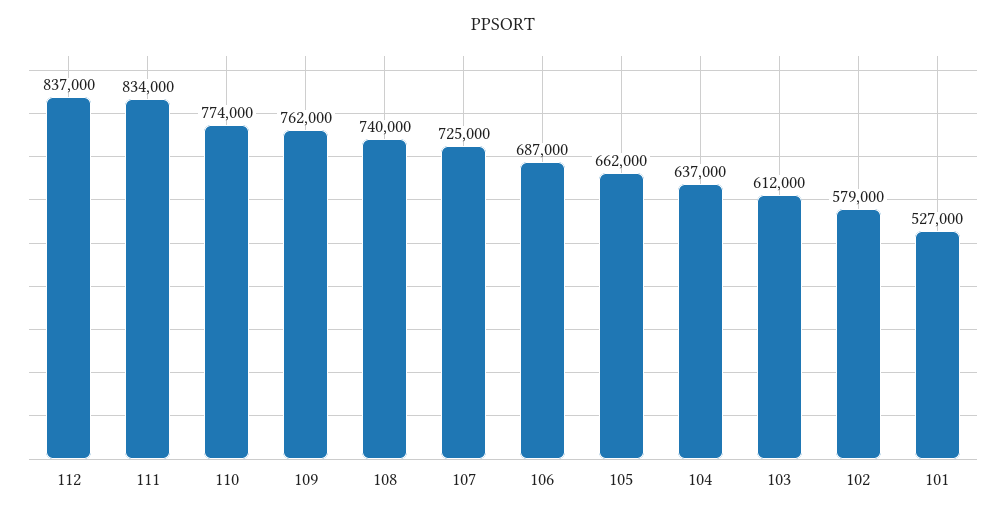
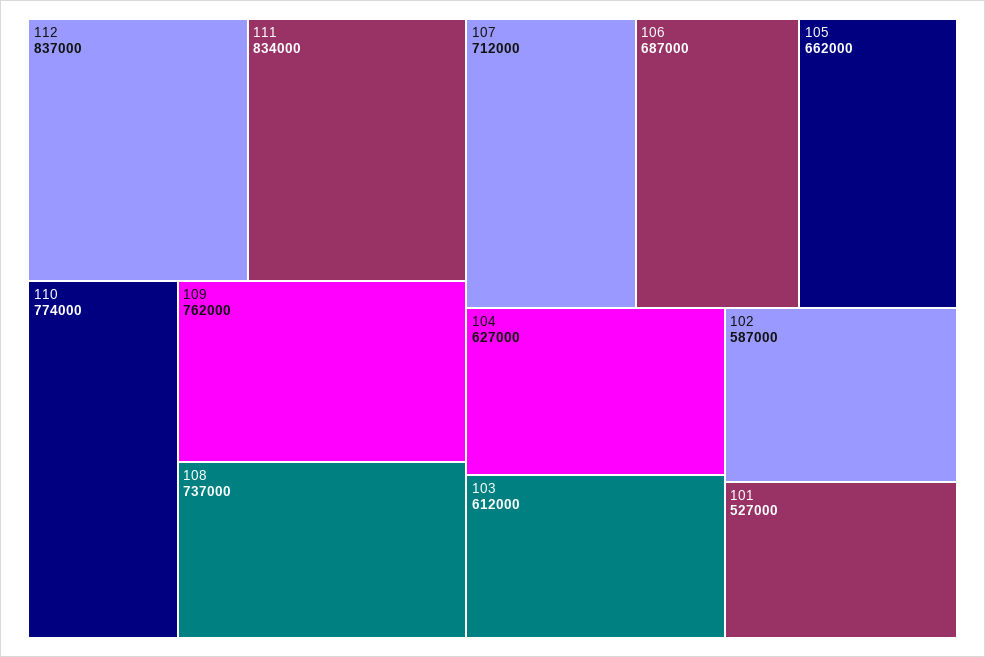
108: 740000 -> 737000
107: 725000 -> 712000
104: 637000 -> 627000
102: 579000 -> 587000

